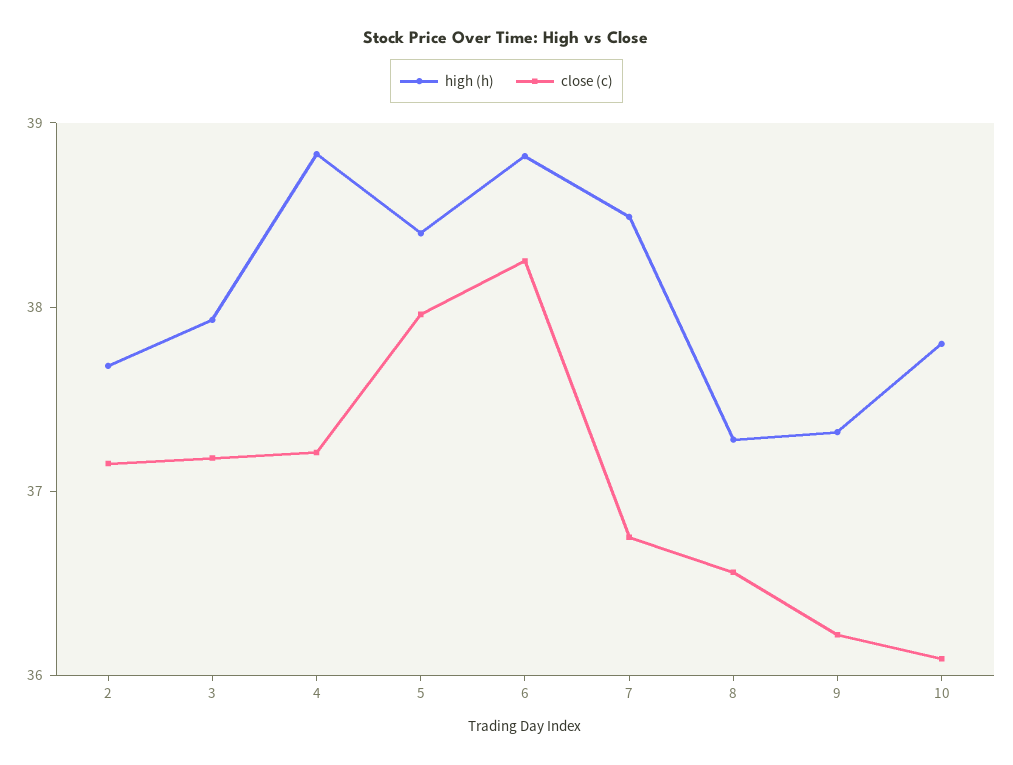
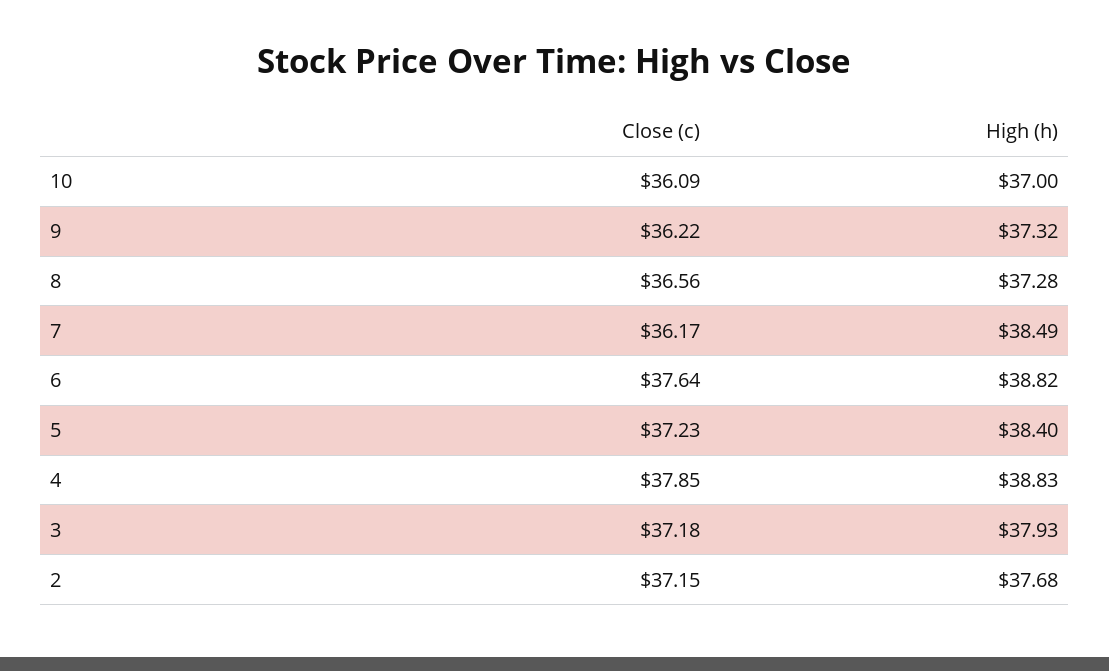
close (c), 4: 37.2 -> 37.85
close (c), 5: 38 -> 37.23
close (c), 6: 38.2 -> 37.64
close (c), 7: 36.8 -> 36.17
high (h), 10: 37.8 -> 37

